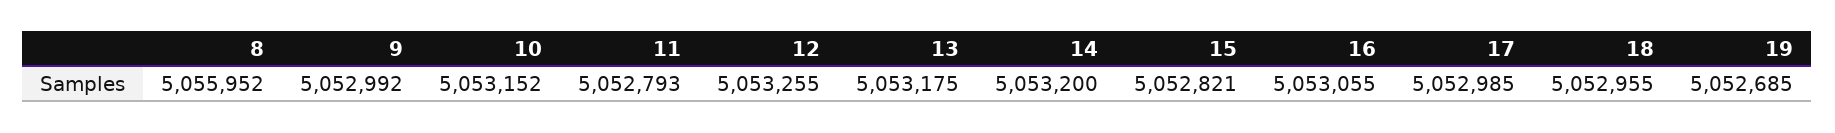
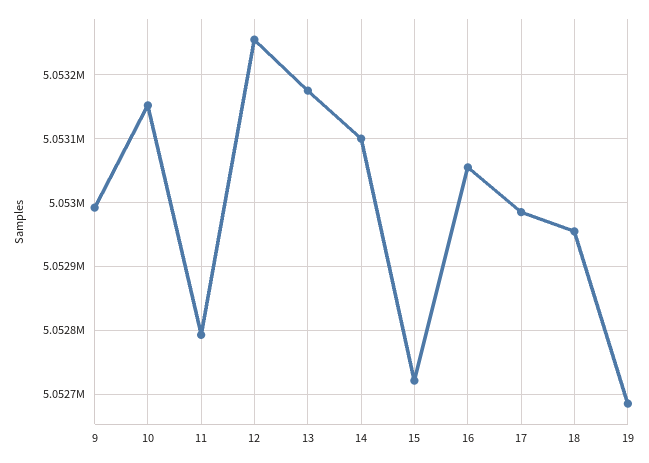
8: 5055952 -> none
14: 5053200 -> 5053100
15: 5052821 -> 5052720

